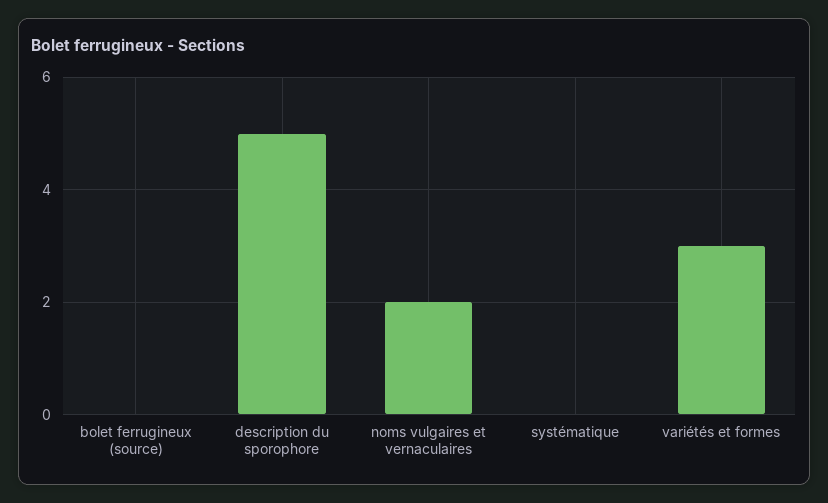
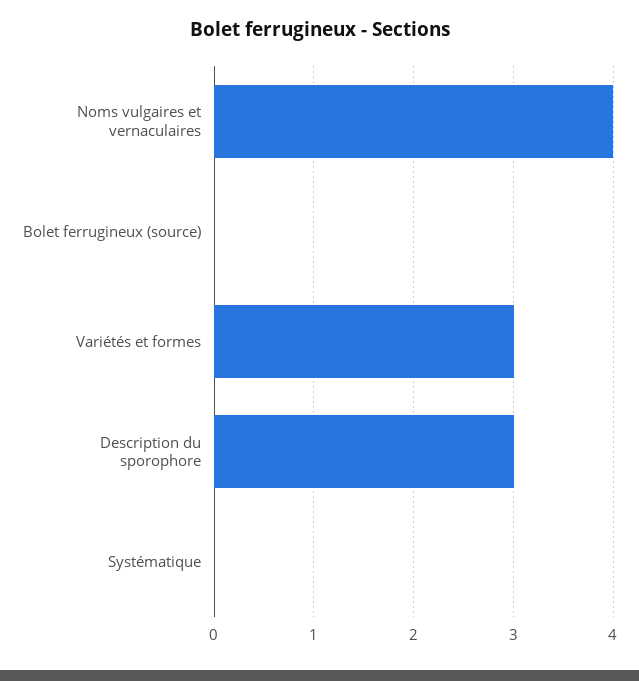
description du sporophore: 5 -> 3
noms vulgaires et vernaculaires: 2 -> 4

